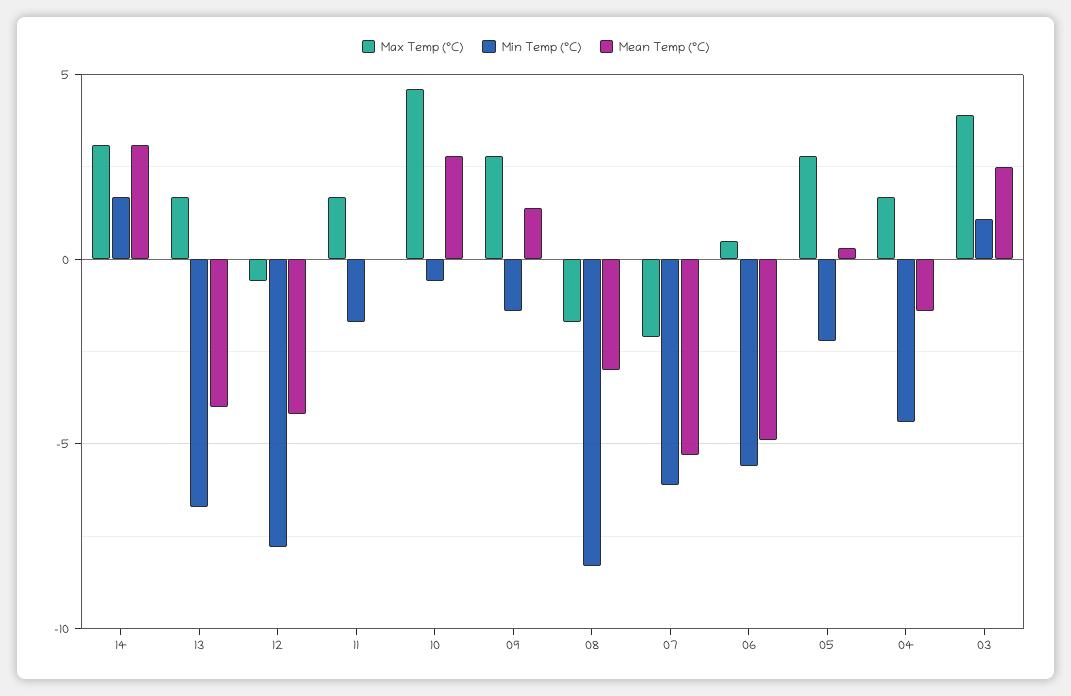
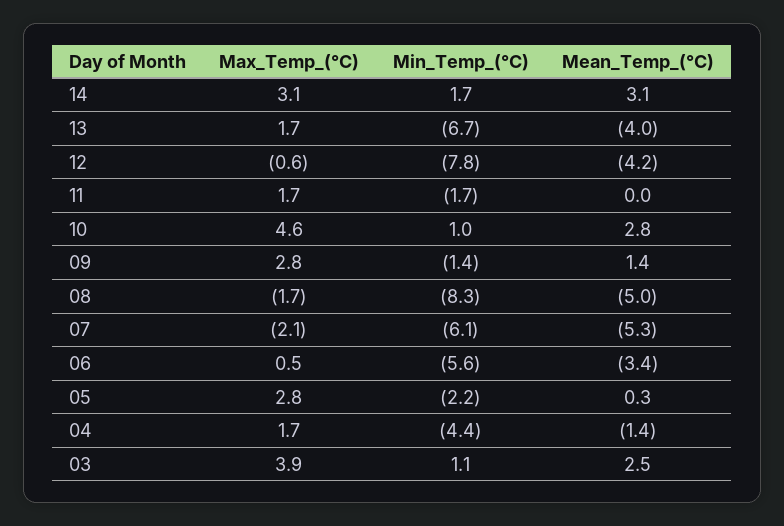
Min Temp (°C), 10: -0.5 -> 1
Mean Temp (°C), 08: -3 -> -5
Mean Temp (°C), 06: -5 -> -3.4

